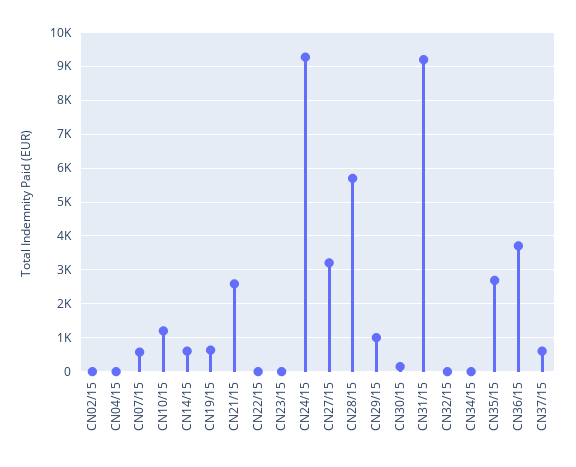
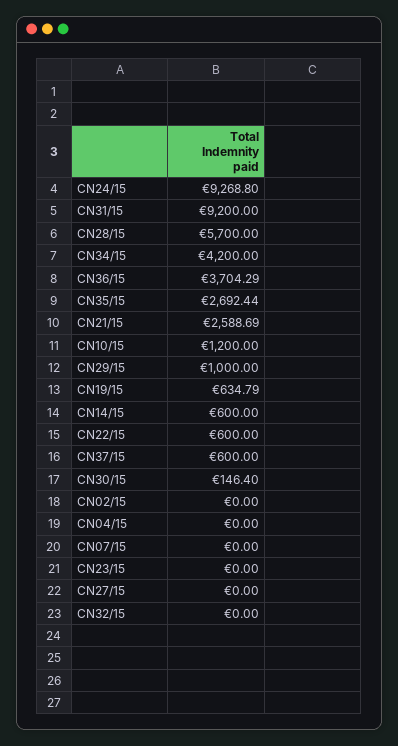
CN07/15: 600 -> 0
CN22/15: 0 -> 600
CN27/15: 3200 -> 0
CN34/15: 0 -> 4200

